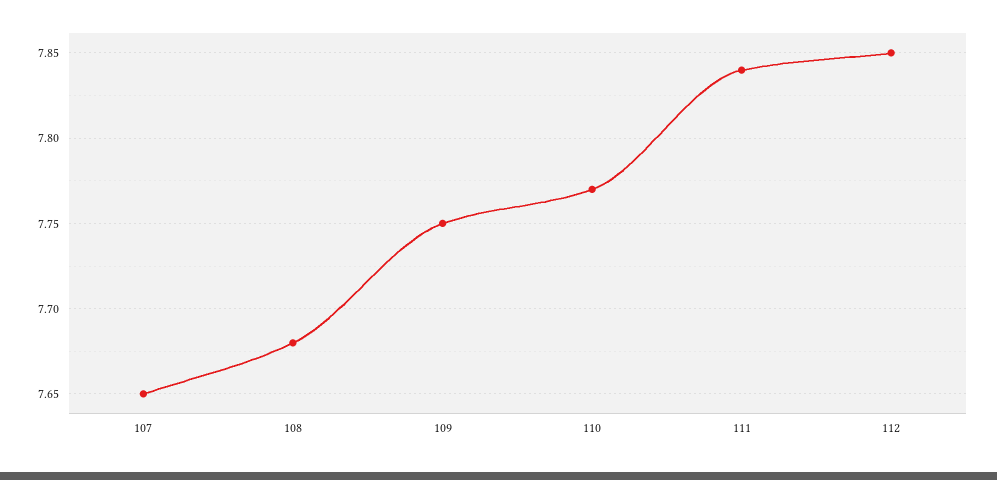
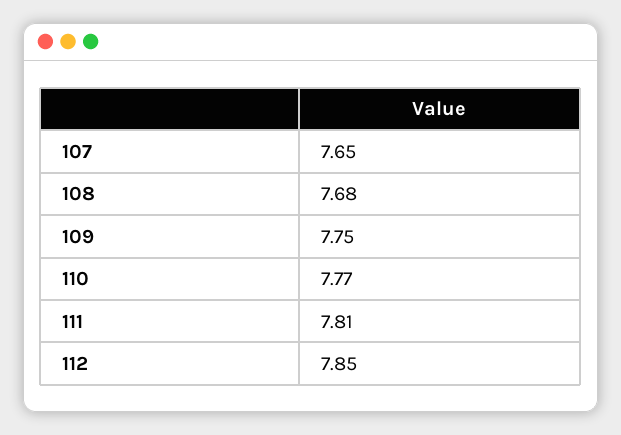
111: 7.84 -> 7.81

